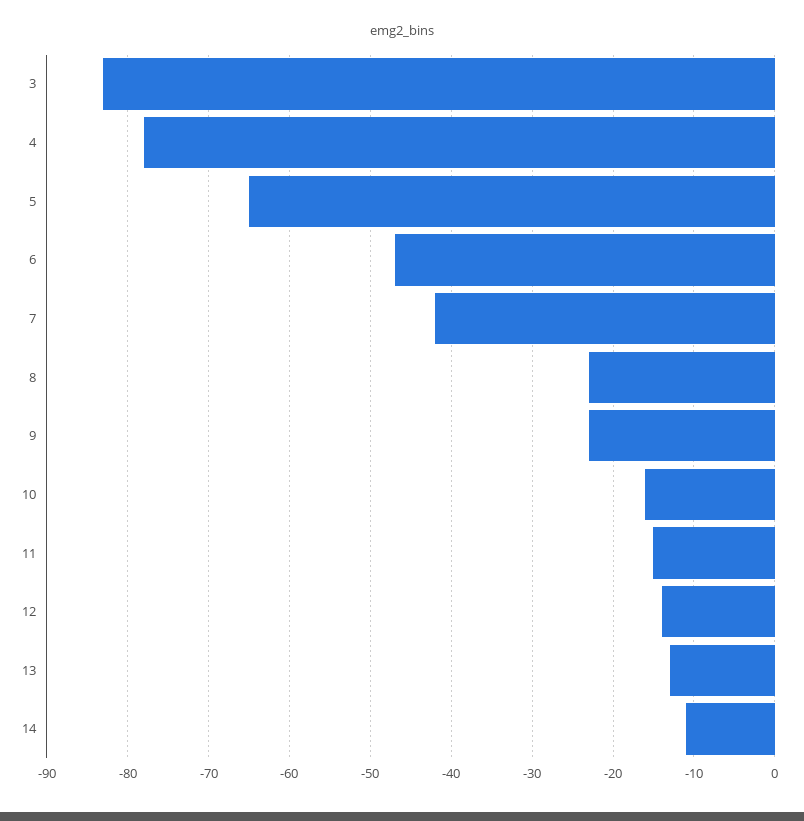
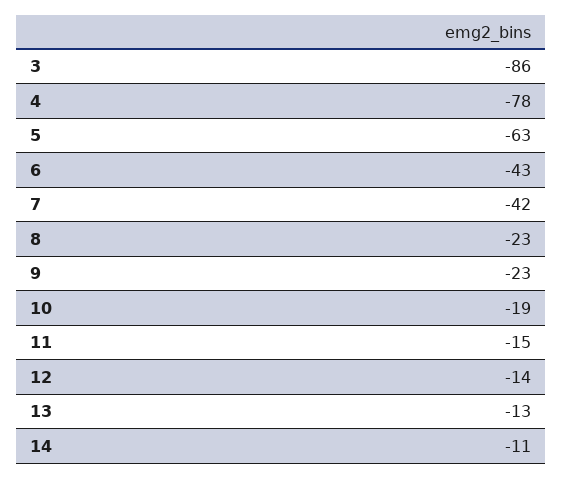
3: -83 -> -86
5: -65 -> -63
6: -47 -> -43
10: -16 -> -19

